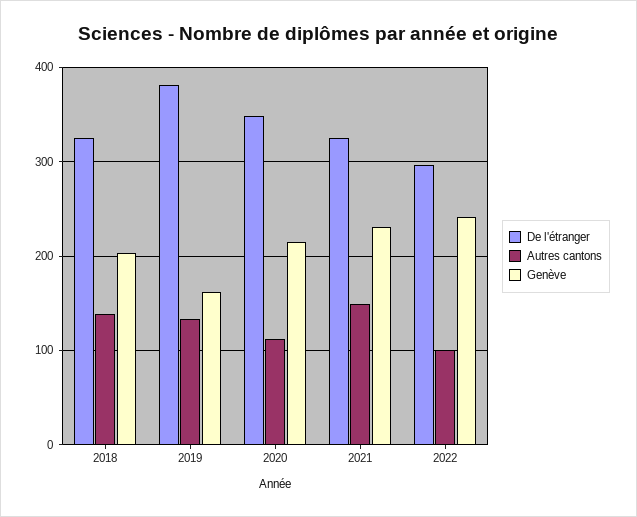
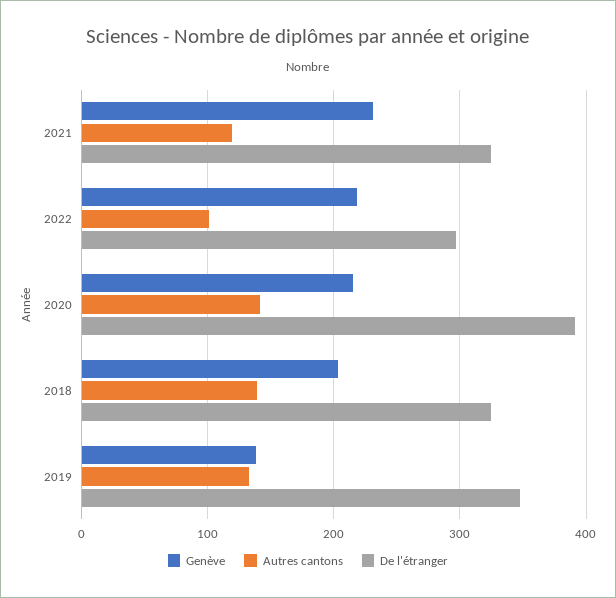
De l'étranger, 2019: 380 -> 350
Genève, 2019: 160 -> 140
De l'étranger, 2020: 350 -> 390
Autres cantons, 2020: 110 -> 140
Autres cantons, 2021: 150 -> 120
Genève, 2022: 240 -> 220

